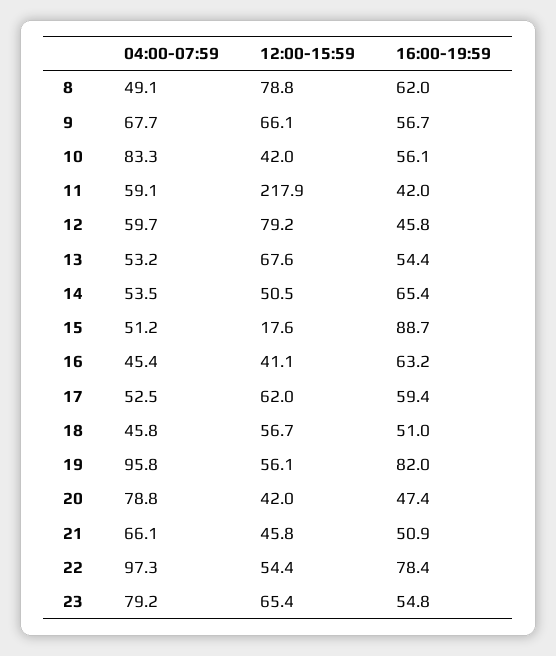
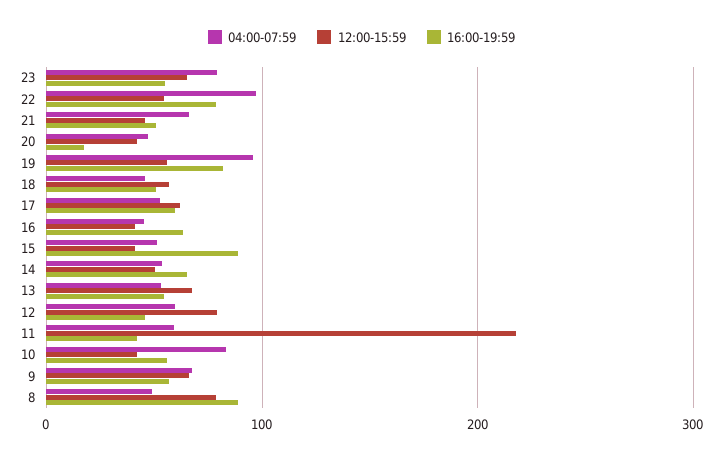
16:00-19:59, 8: 62 -> 90
12:00-15:59, 15: 17.6 -> 40
04:00-07:59, 20: 78.8 -> 50
16:00-19:59, 20: 47.4 -> 20

